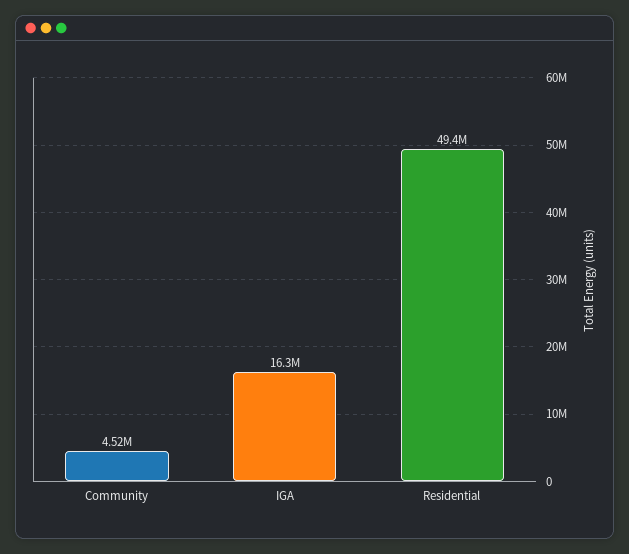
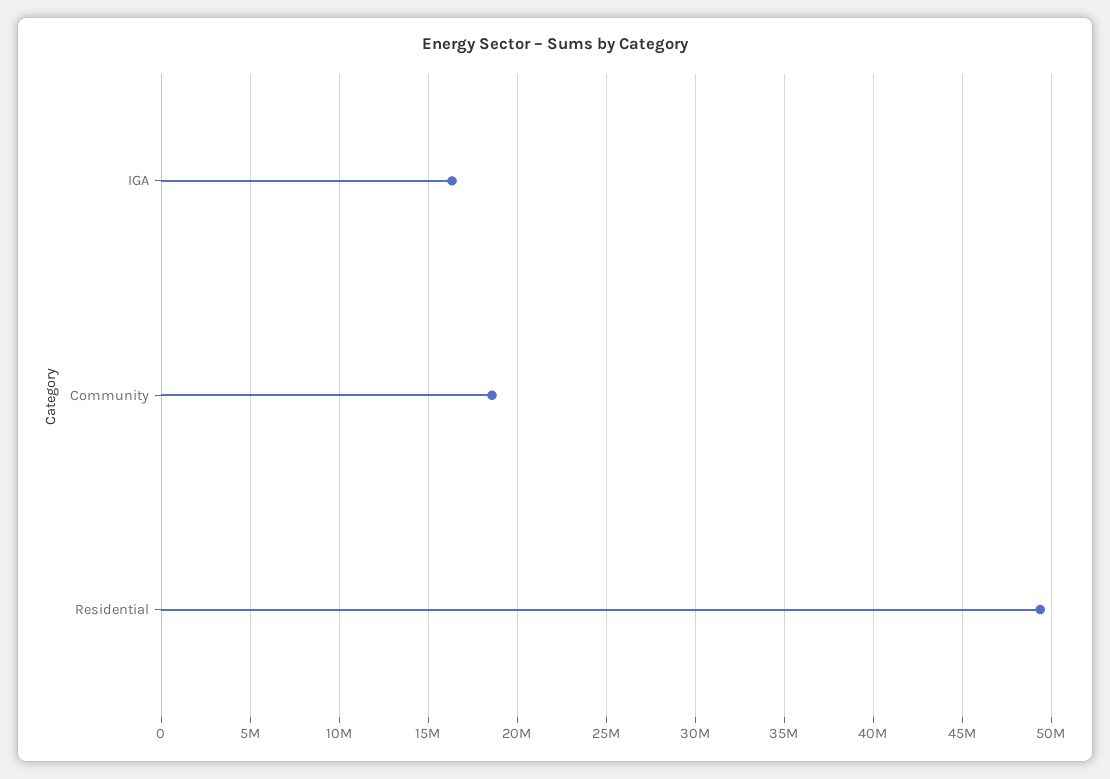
Community: 4520000 -> 18500000

